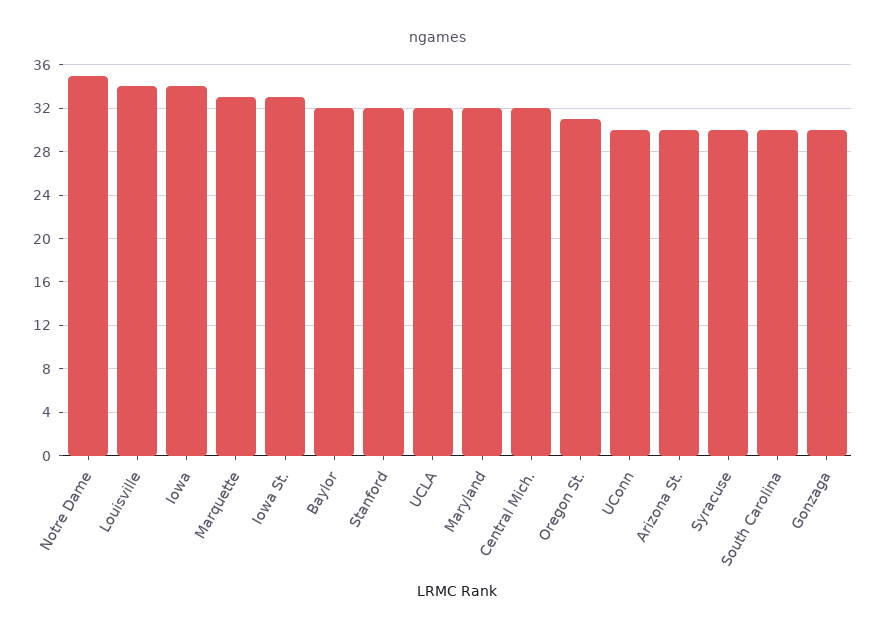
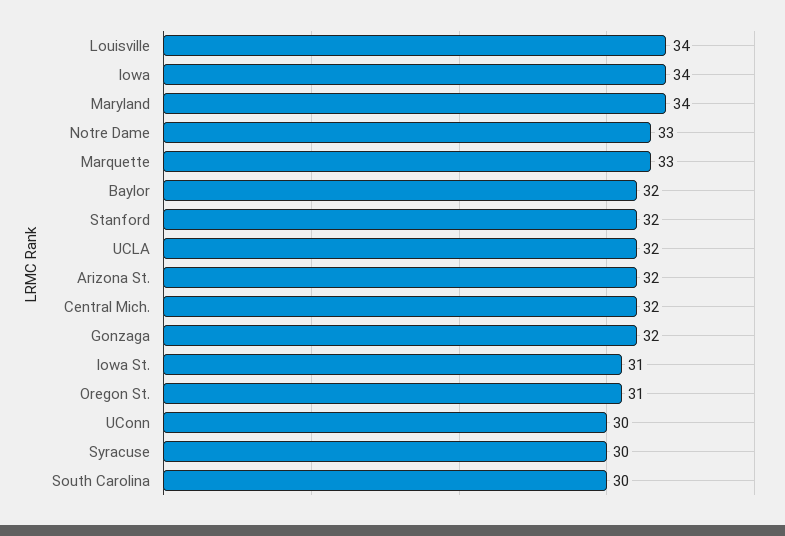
Notre Dame: 35 -> 33
Iowa St.: 33 -> 31
Maryland: 32 -> 34
Arizona St.: 30 -> 32
Gonzaga: 30 -> 32

